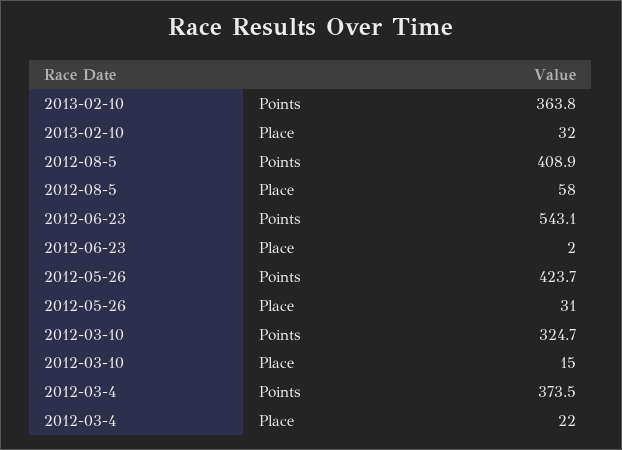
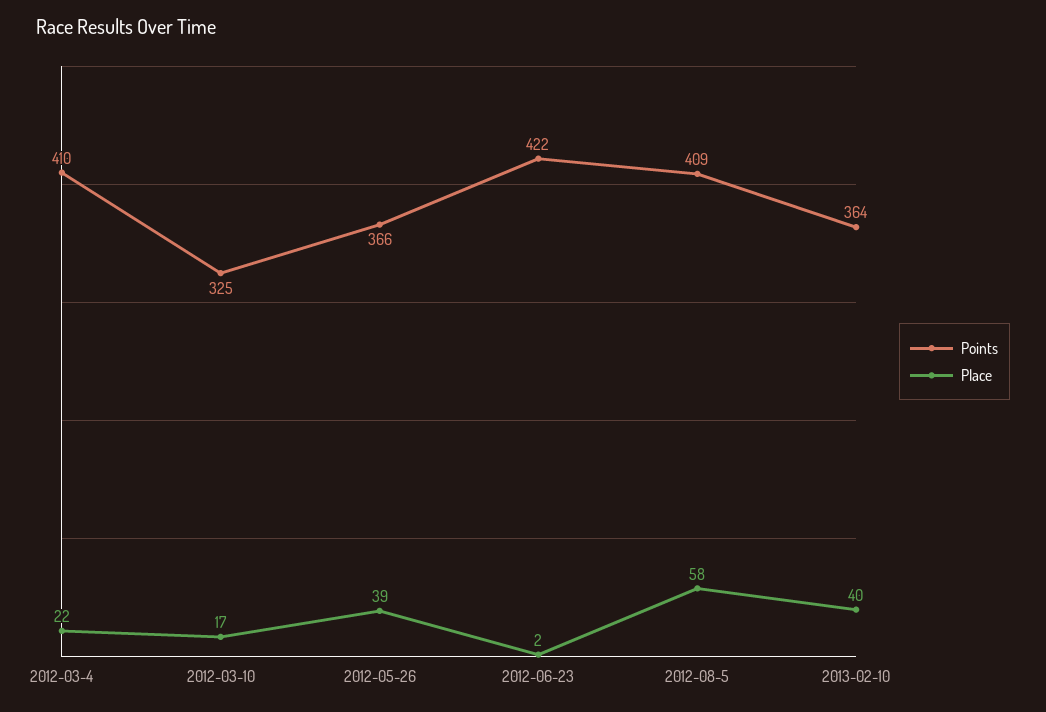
Place, 2013-02-10: 32 -> 40
Points, 2012-06-23: 543.1 -> 422
Points, 2012-05-26: 423.7 -> 366
Place, 2012-05-26: 31 -> 39
Place, 2012-03-10: 15 -> 17
Points, 2012-03-4: 373.5 -> 410

